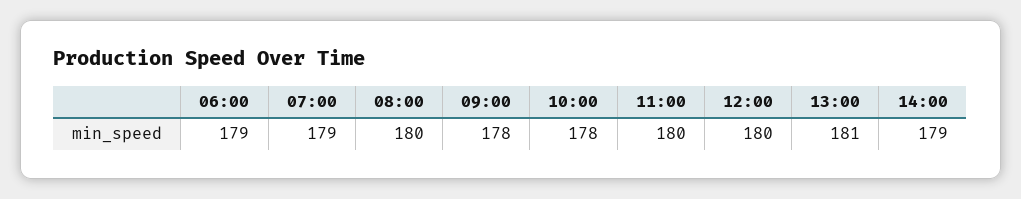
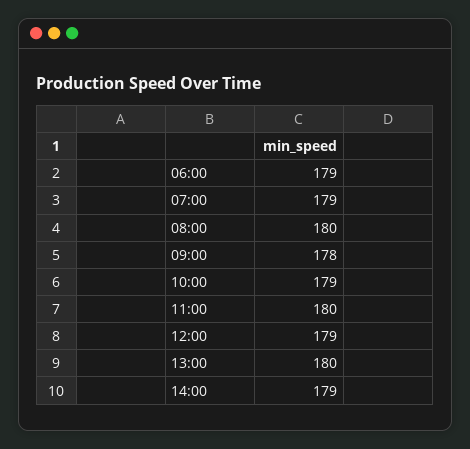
10:00: 178 -> 179
12:00: 180 -> 179
13:00: 181 -> 180

